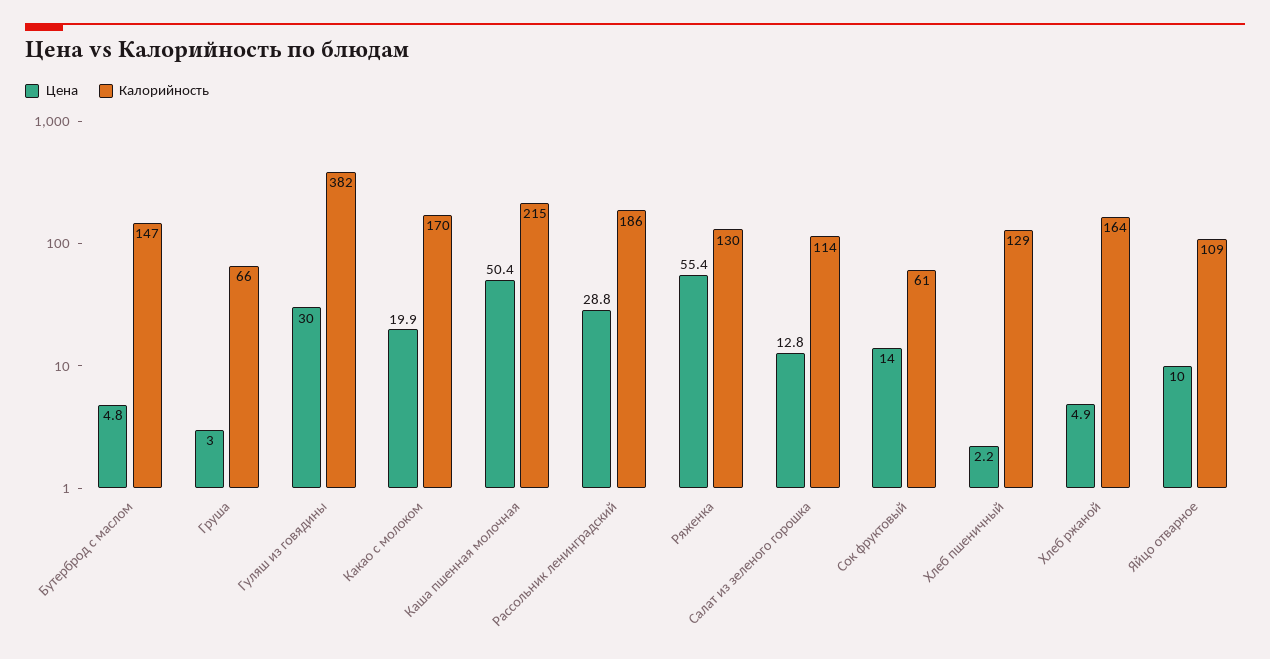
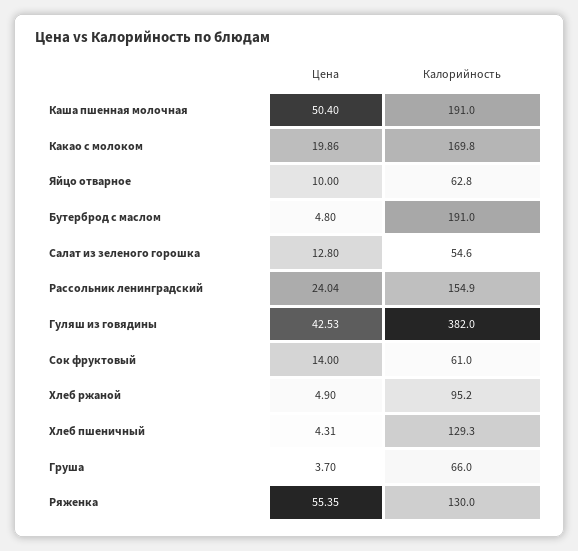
Калорийность, Бутерброд с маслом: 147 -> 191
Цена, Груша: 3 -> 3.7
Цена, Гуляш из говядины: 30 -> 42.53
Калорийность, Каша пшенная молочная: 215 -> 191
Цена, Рассольник ленинградский: 28.8 -> 24.04
Калорийность, Рассольник ленинградский: 186 -> 154.9
Калорийность, Салат из зеленого горошка: 114 -> 54.6
Цена, Хлеб пшеничный: 2.2 -> 4.31
Калорийность, Хлеб ржаной: 164 -> 95.2
Калорийность, Яйцо отварное: 109 -> 62.8

